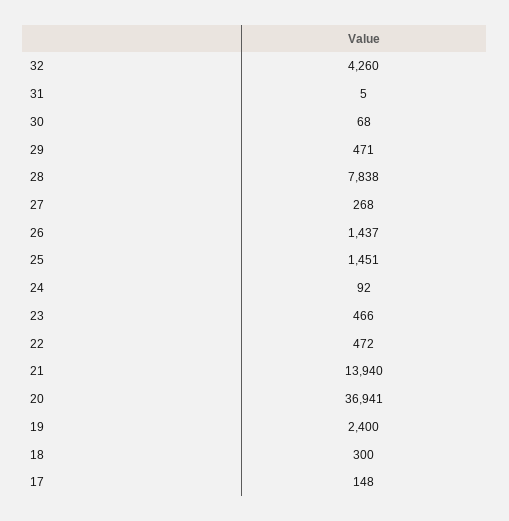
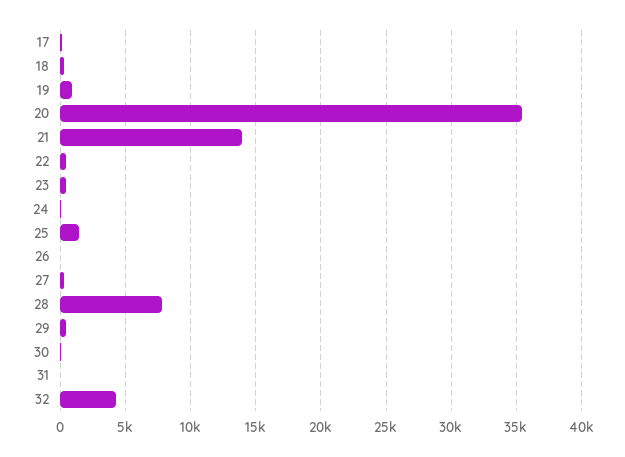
26: 1437 -> 0
20: 36941 -> 35500
19: 2400 -> 1000

